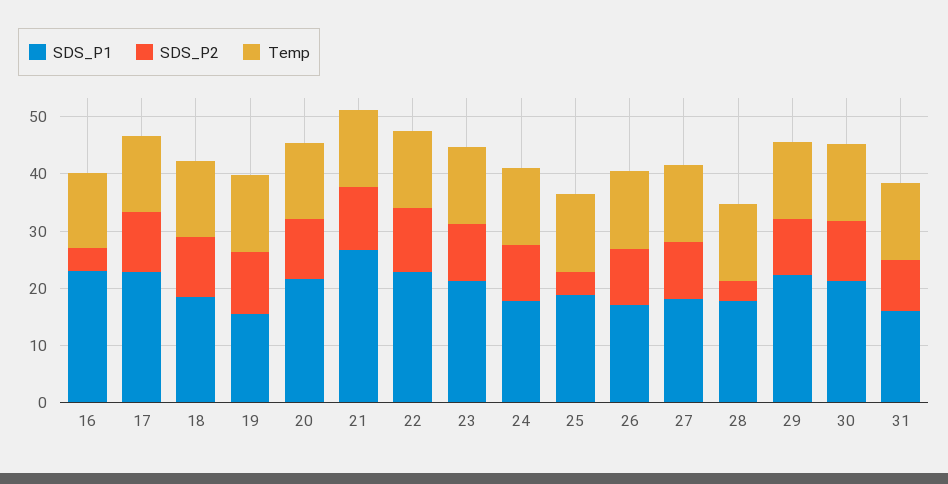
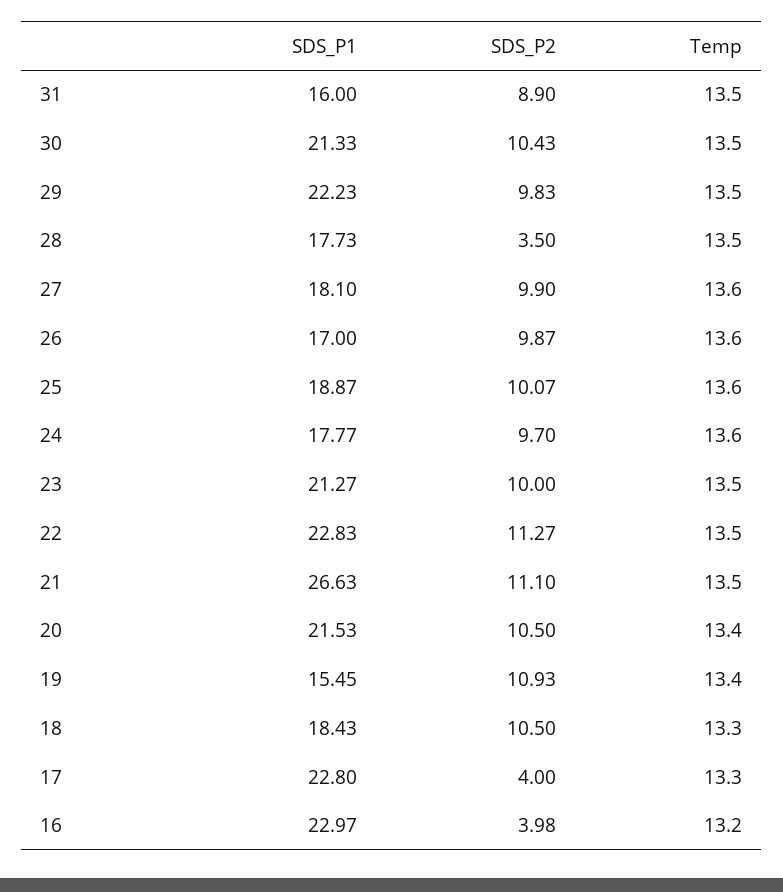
SDS_P2, 17: 10 -> 4
SDS_P2, 25: 4 -> 10.07

